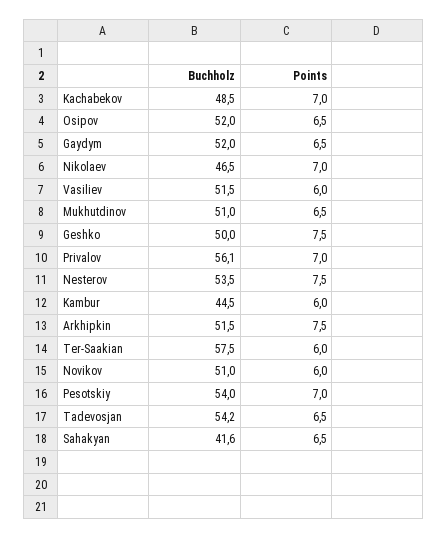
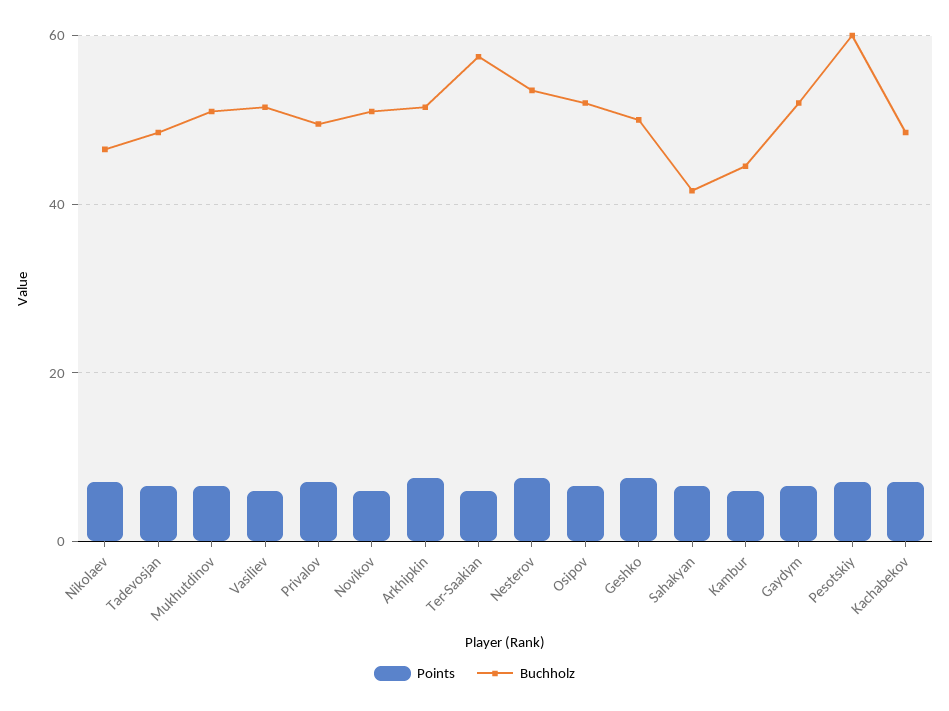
Buchholz, Privalov: 56.1 -> 50
Buchholz, Pesotskiy: 54 -> 60
Buchholz, Tadevosjan: 54.2 -> 48

